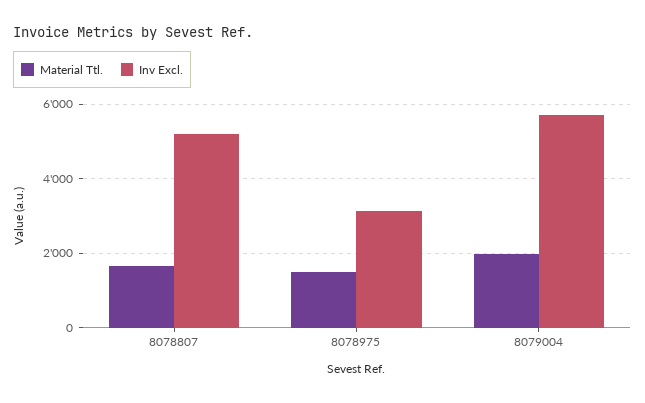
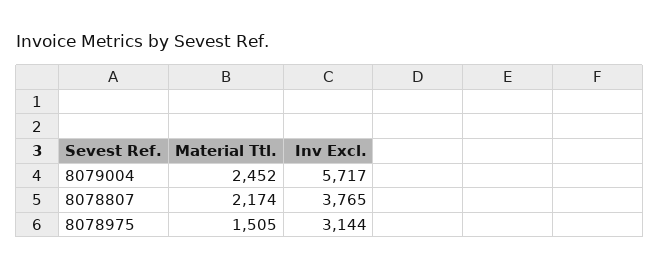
Material Ttl., 8078807: 1600 -> 2174
Inv Excl., 8078807: 5200 -> 3765
Material Ttl., 8079004: 2000 -> 2452

